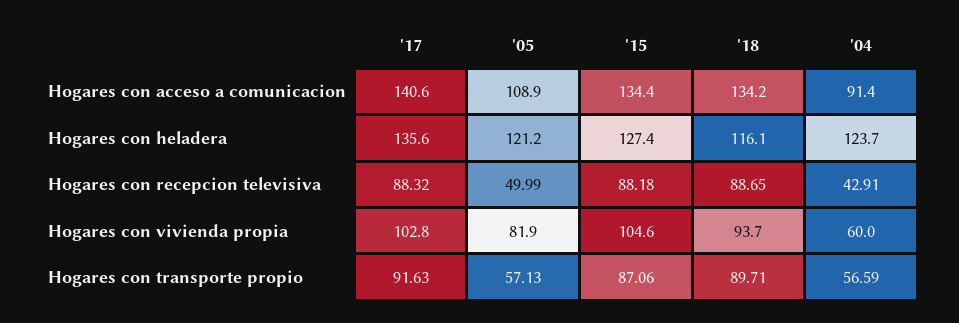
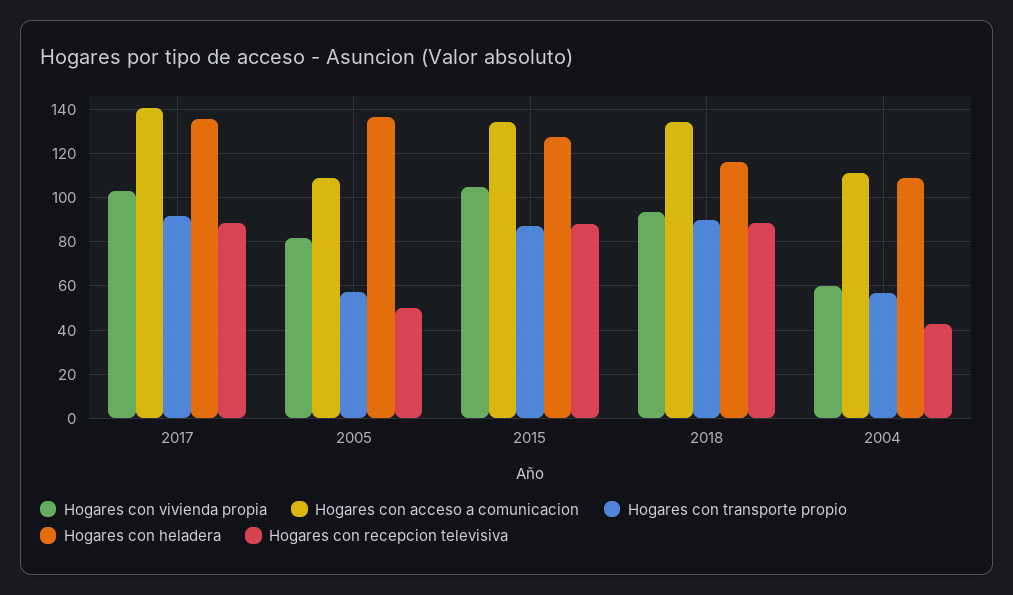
Hogares con acceso a comunicacion, '04: 91.4 -> 110
Hogares con heladera, '05: 121.2 -> 135
Hogares con heladera, '04: 123.7 -> 110

